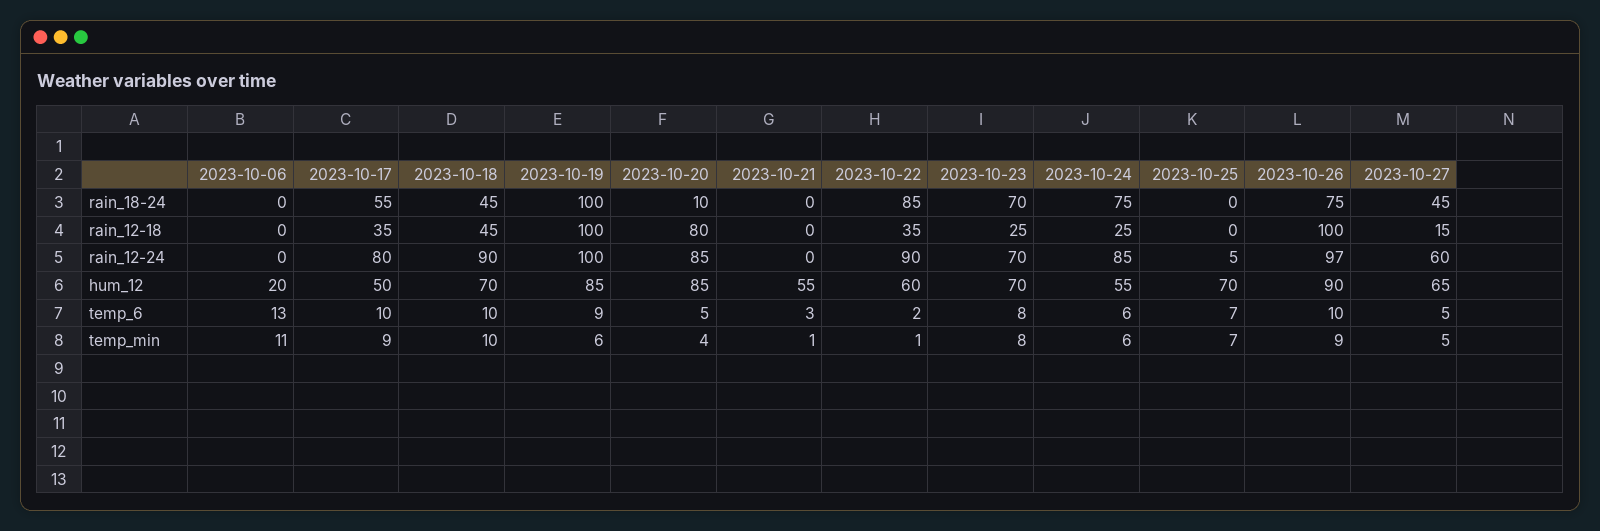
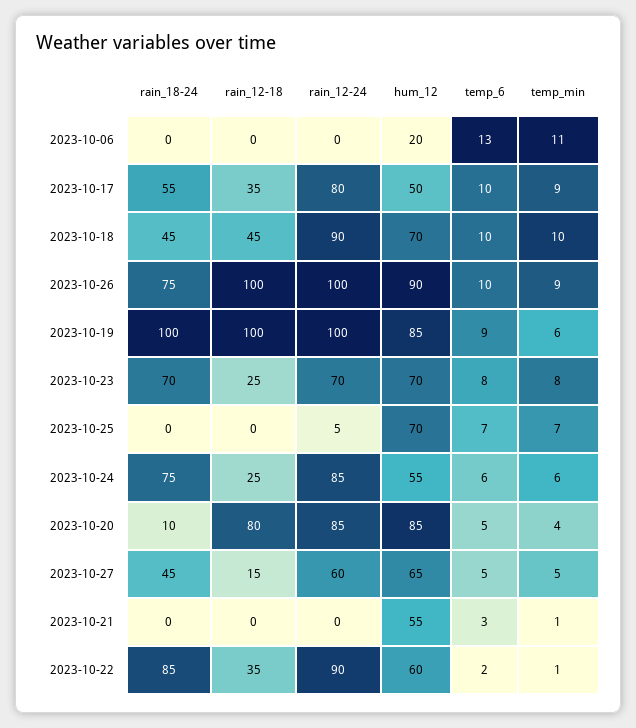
2023-10-26, rain_12-24: 97 -> 100

